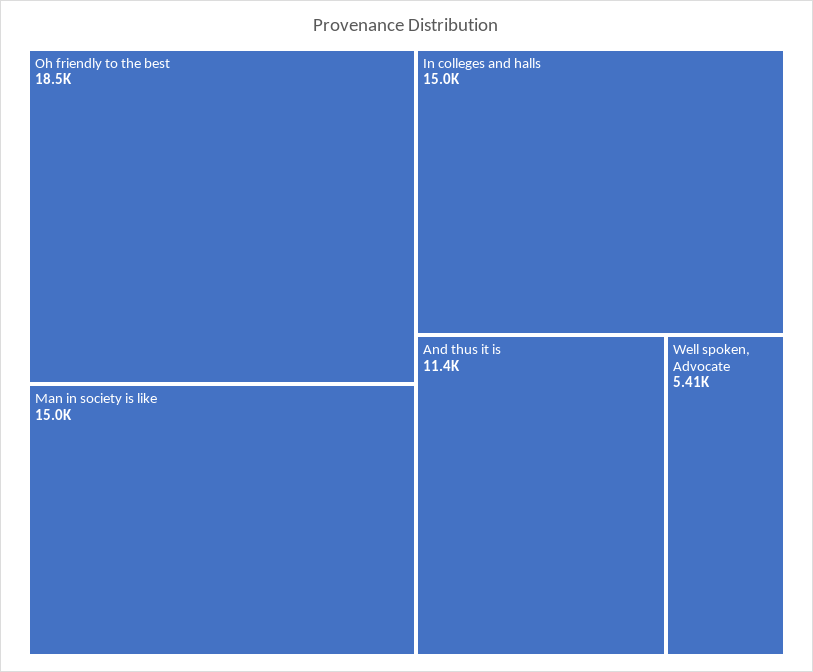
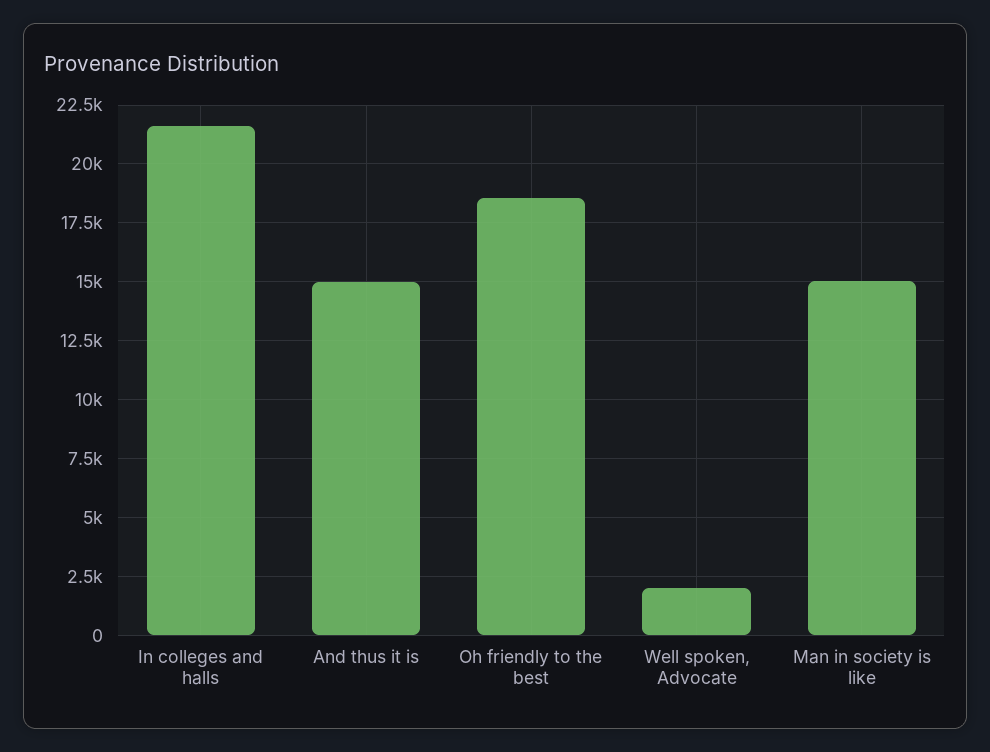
In colleges and halls: 15000 -> 21500
And thus it is: 11400 -> 15000
Well spoken, Advocate: 5410 -> 2000

